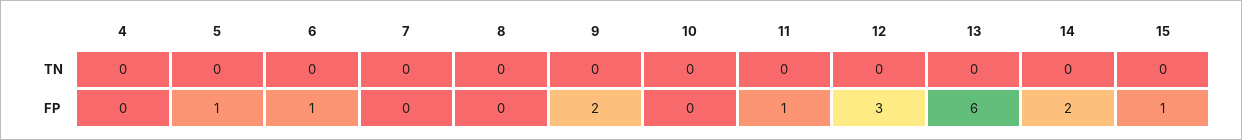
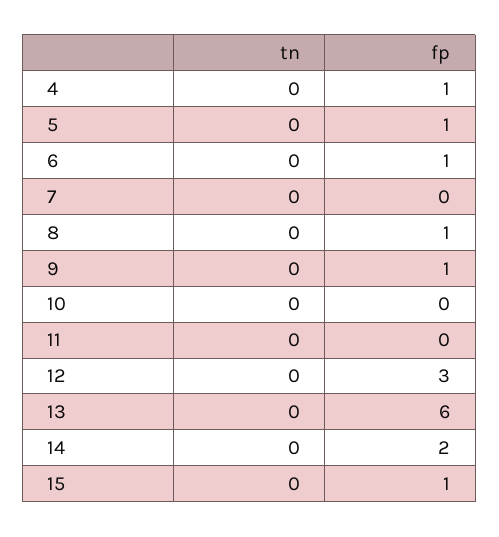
4, FP: 0 -> 1
8, FP: 0 -> 1
9, FP: 2 -> 1
11, FP: 1 -> 0

